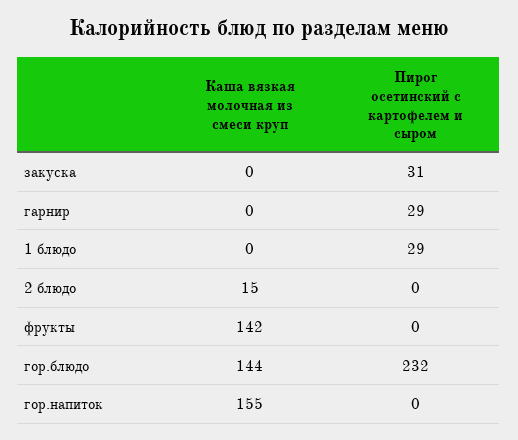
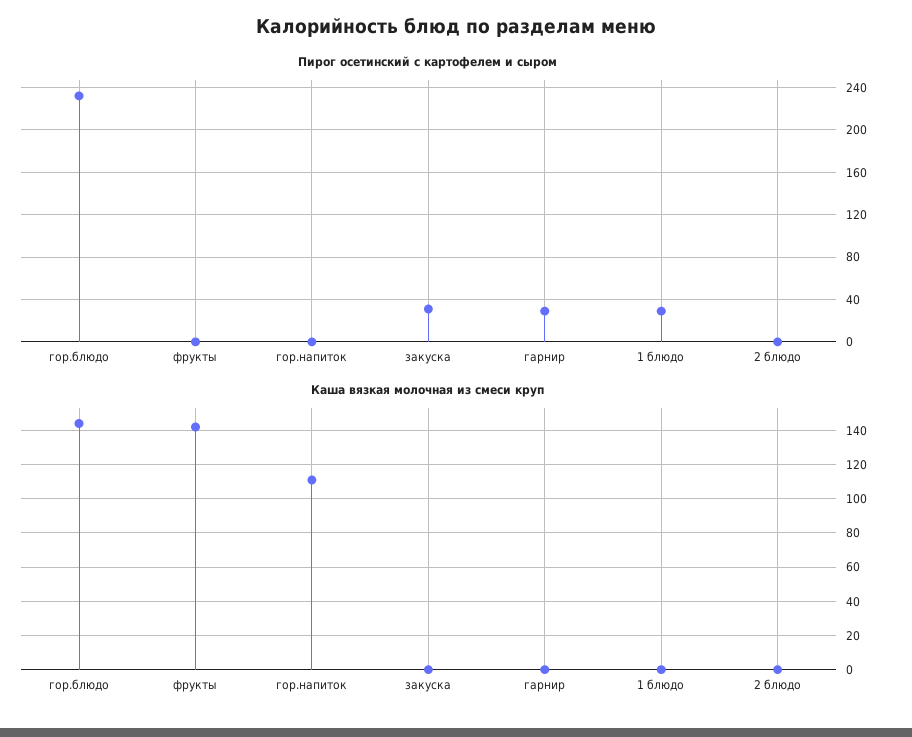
Каша вязкая молочная из смеси круп, 2 блюдо: 15 -> 0
Каша вязкая молочная из смеси круп, гор.напиток: 155 -> 110

